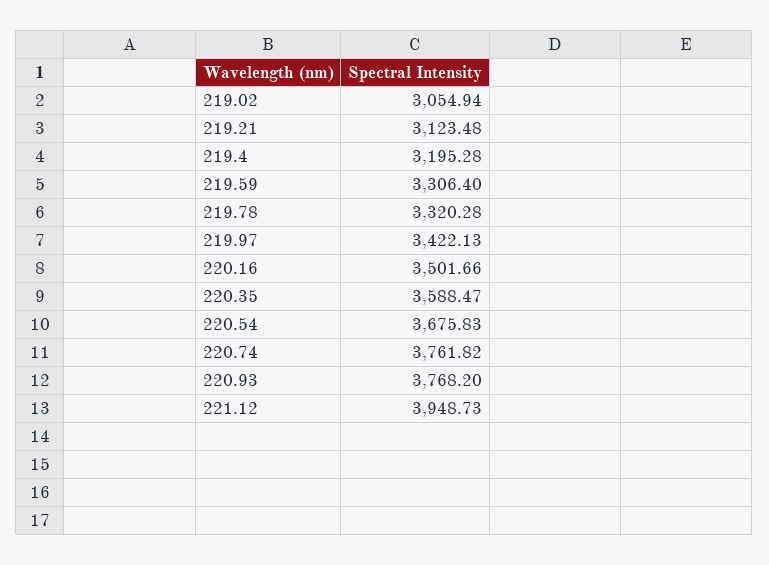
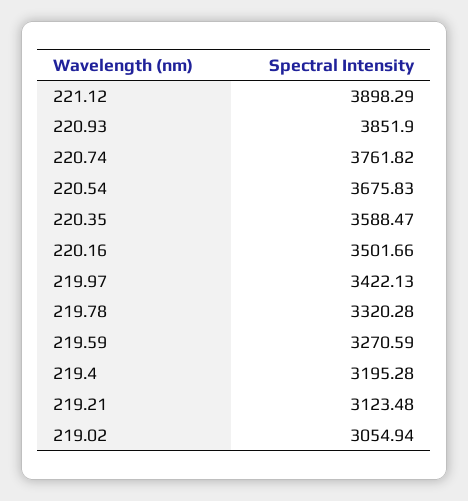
219.59: 3306.4 -> 3270.59
220.93: 3768.2 -> 3851.9
221.12: 3948.73 -> 3898.29

